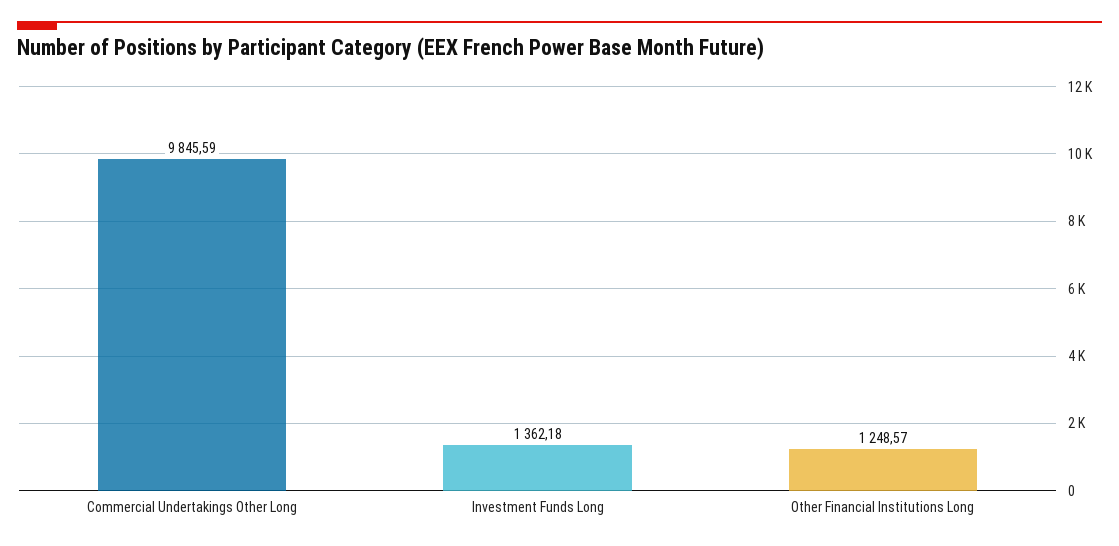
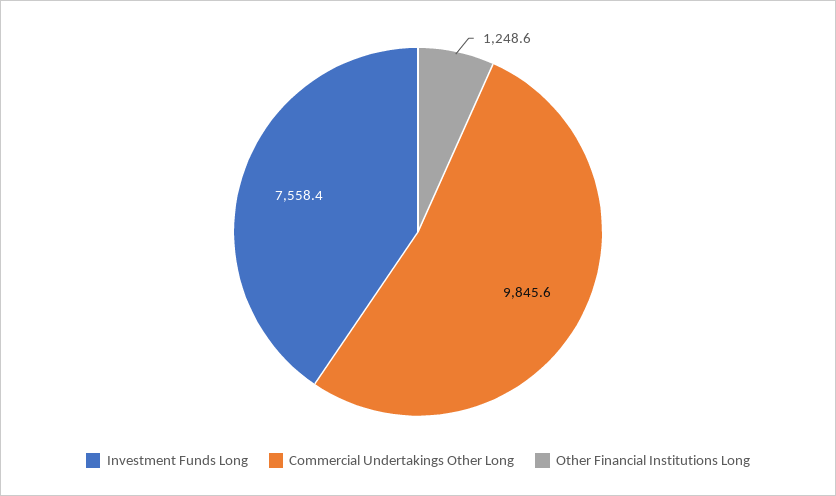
Investment Funds Long: 1362.18 -> 7558.4

